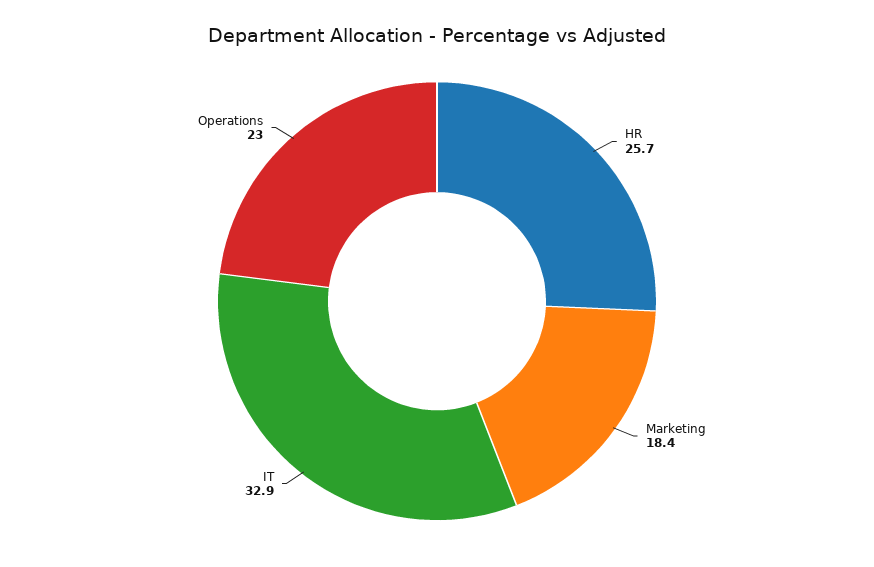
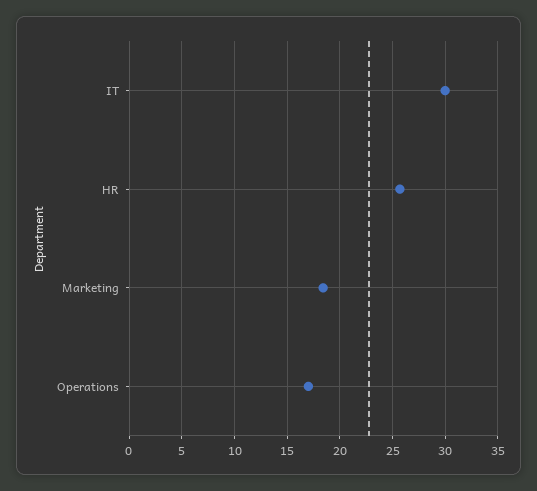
IT: 32.9 -> 30
Operations: 23 -> 17

